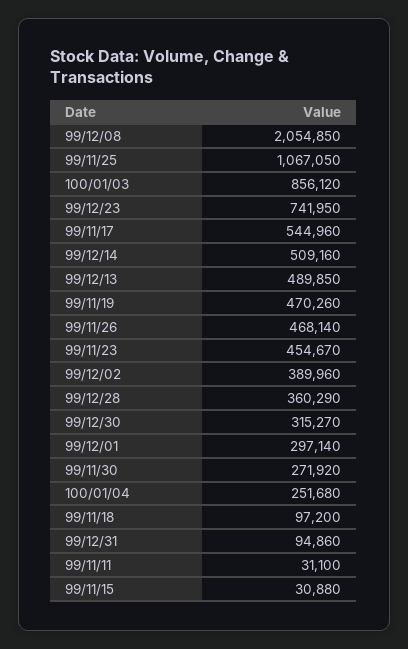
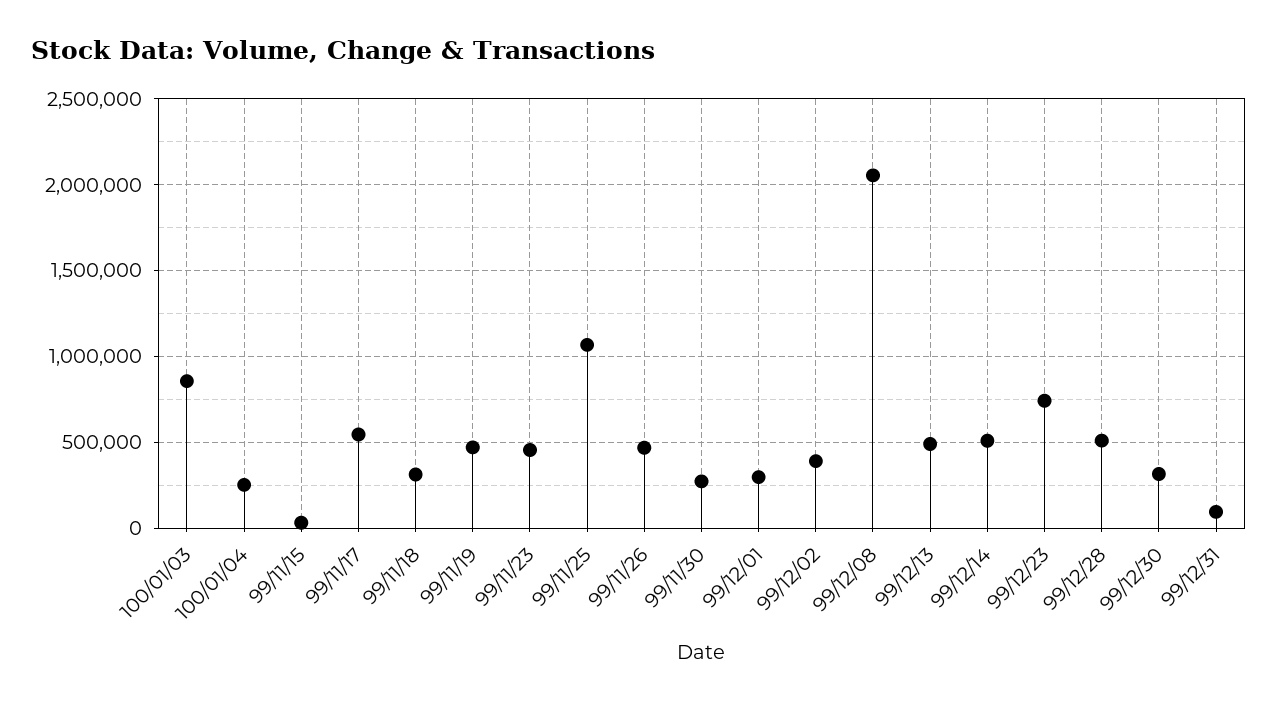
99/12/28: 360290 -> 500000
99/11/18: 97200 -> 300000
99/11/11: 31100 -> none

